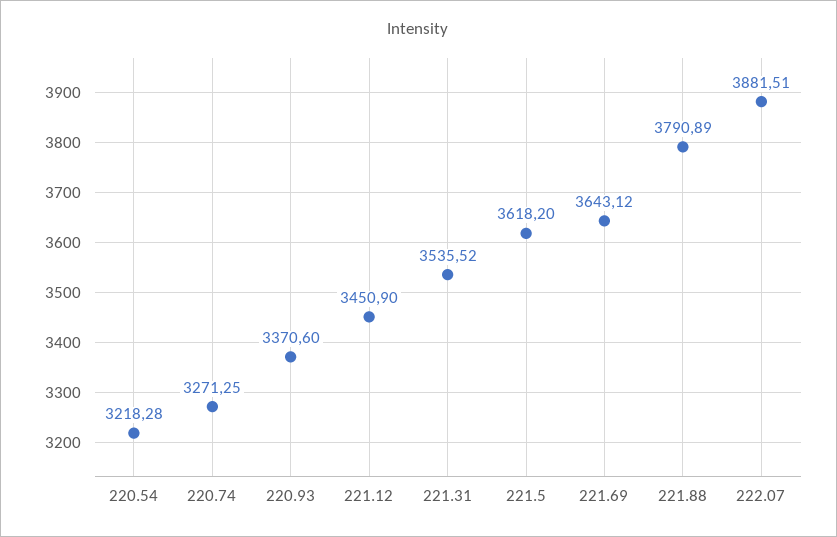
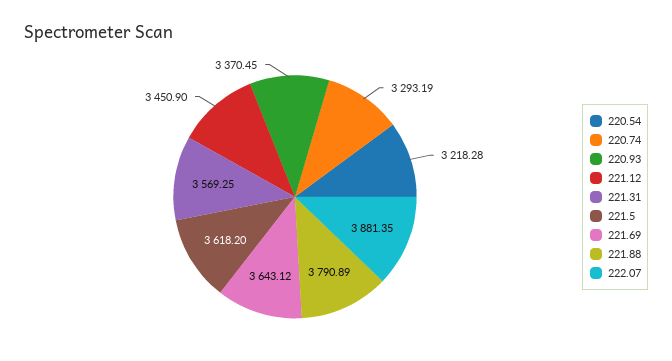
220.74: 3271.25 -> 3293.19
220.93: 3370.6 -> 3370.45
221.31: 3535.52 -> 3569.25
222.07: 3881.51 -> 3881.35

